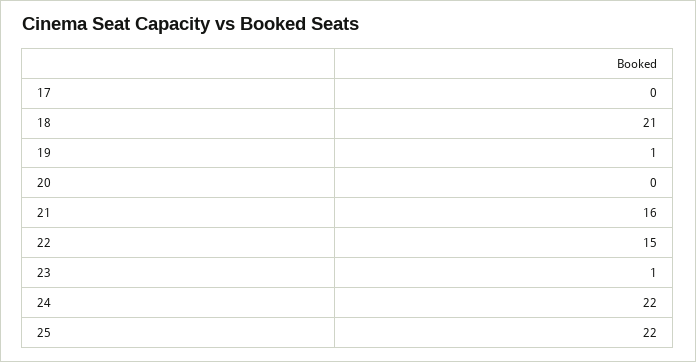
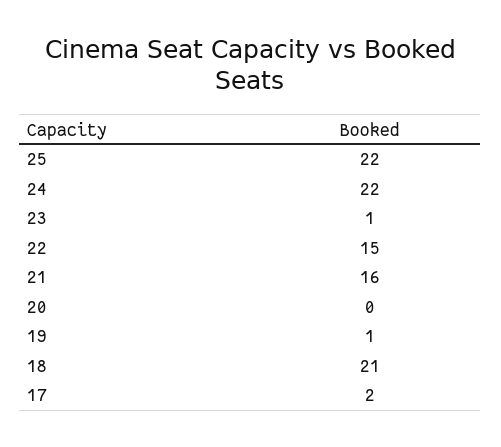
17: 0 -> 2

